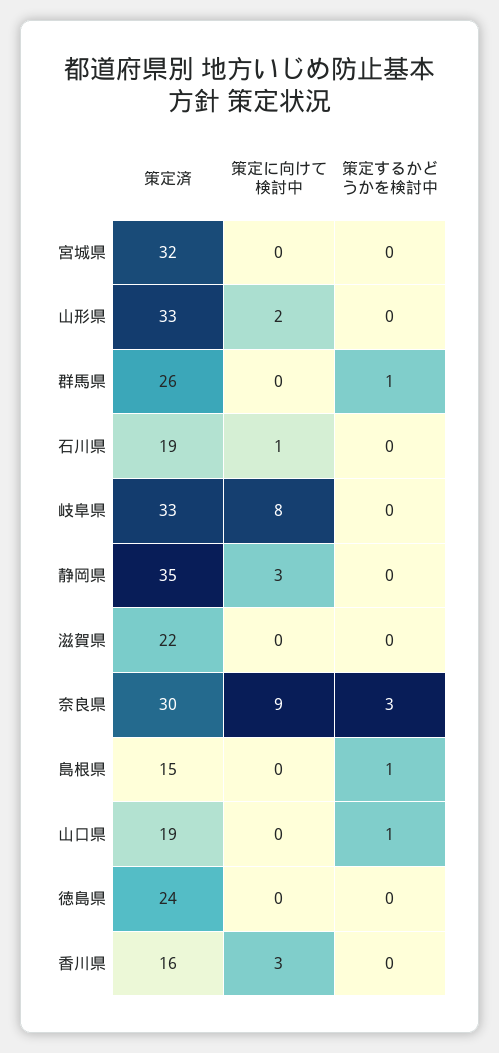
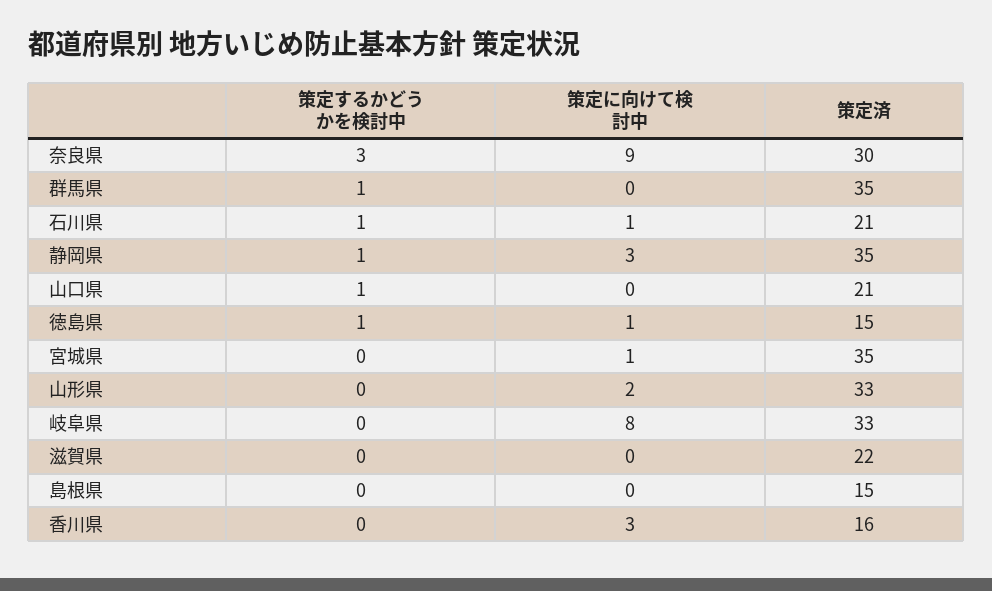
策定済, 宮城県: 32 -> 35
策定に向けて検討中, 宮城県: 0 -> 1
策定済, 群馬県: 26 -> 35
策定済, 石川県: 19 -> 21
策定するかどうかを検討中, 石川県: 0 -> 1
策定するかどうかを検討中, 静岡県: 0 -> 1
策定するかどうかを検討中, 島根県: 1 -> 0
策定済, 山口県: 19 -> 21
策定済, 徳島県: 24 -> 15
策定に向けて検討中, 徳島県: 0 -> 1
策定するかどうかを検討中, 徳島県: 0 -> 1

